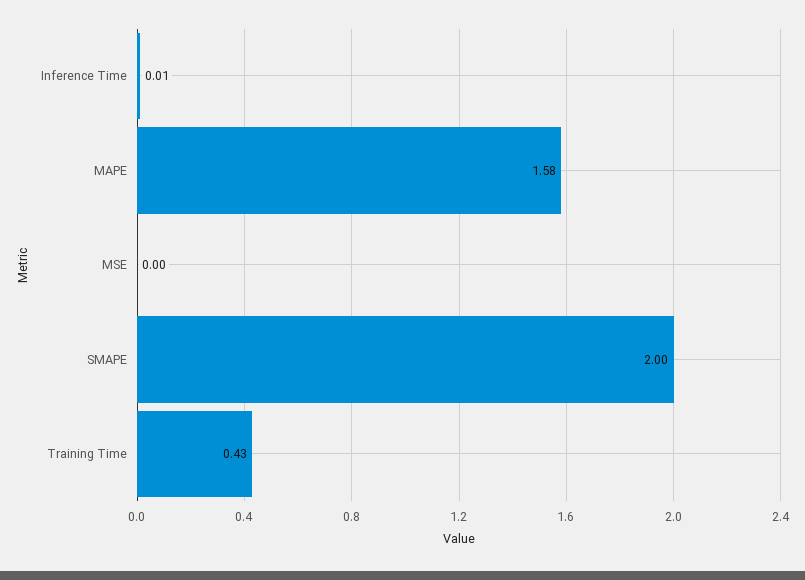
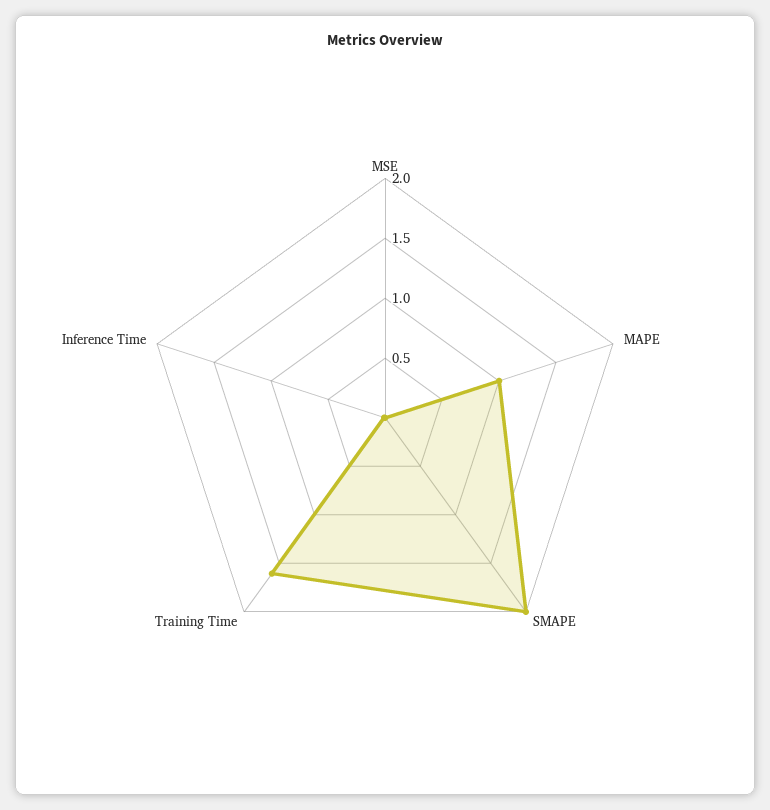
MAPE: 1.58 -> 1
Training Time: 0.43 -> 1.6

